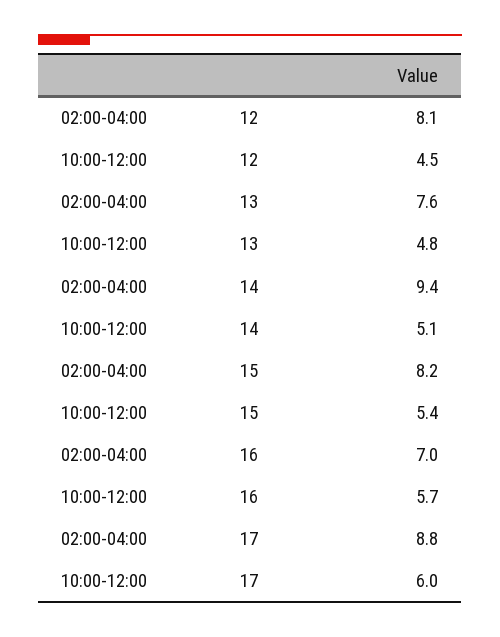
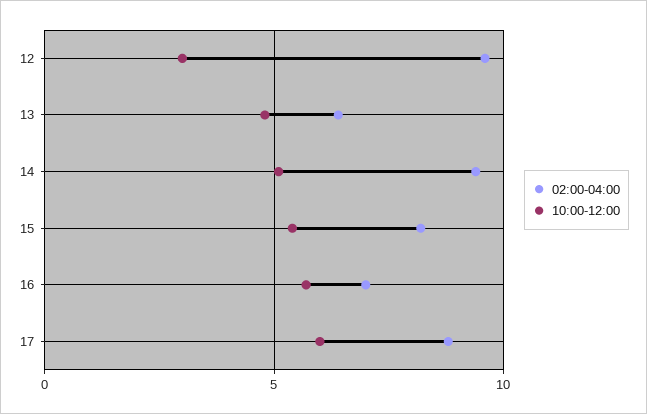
02:00-04:00, 12: 8.1 -> 9.5
10:00-12:00, 12: 4.5 -> 3
02:00-04:00, 13: 7.6 -> 6.5

